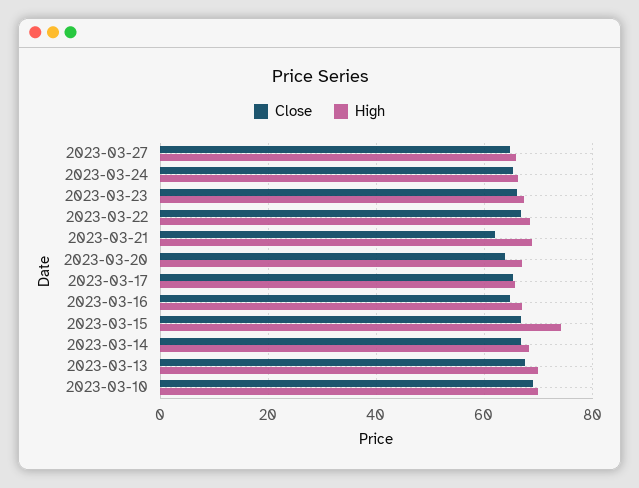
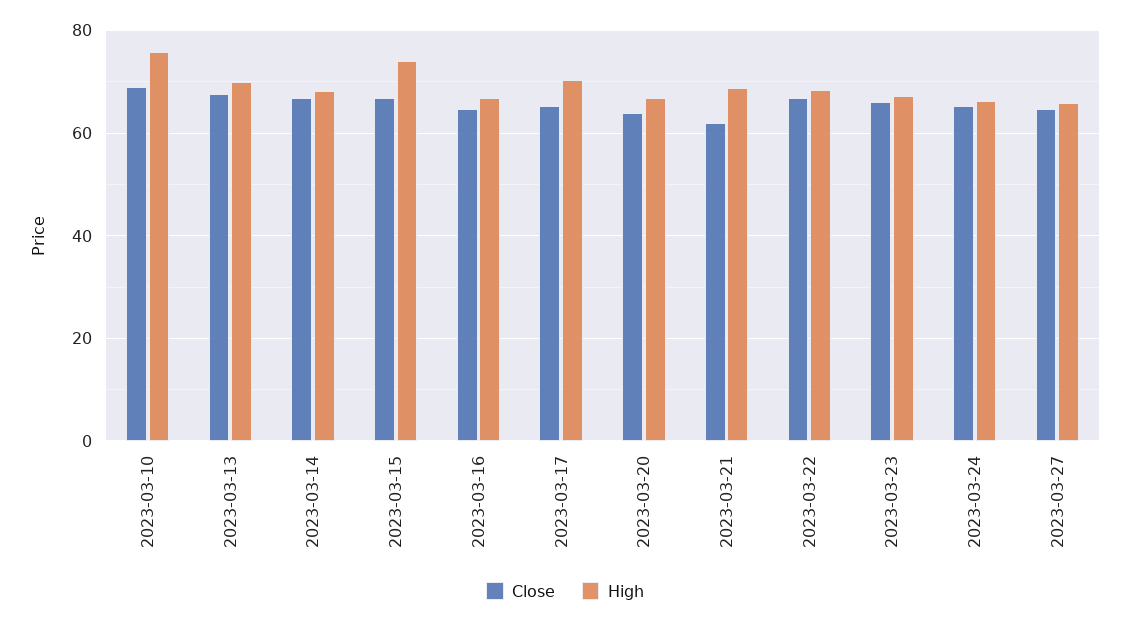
High, 2023-03-17: 66 -> 70
High, 2023-03-10: 70 -> 76

